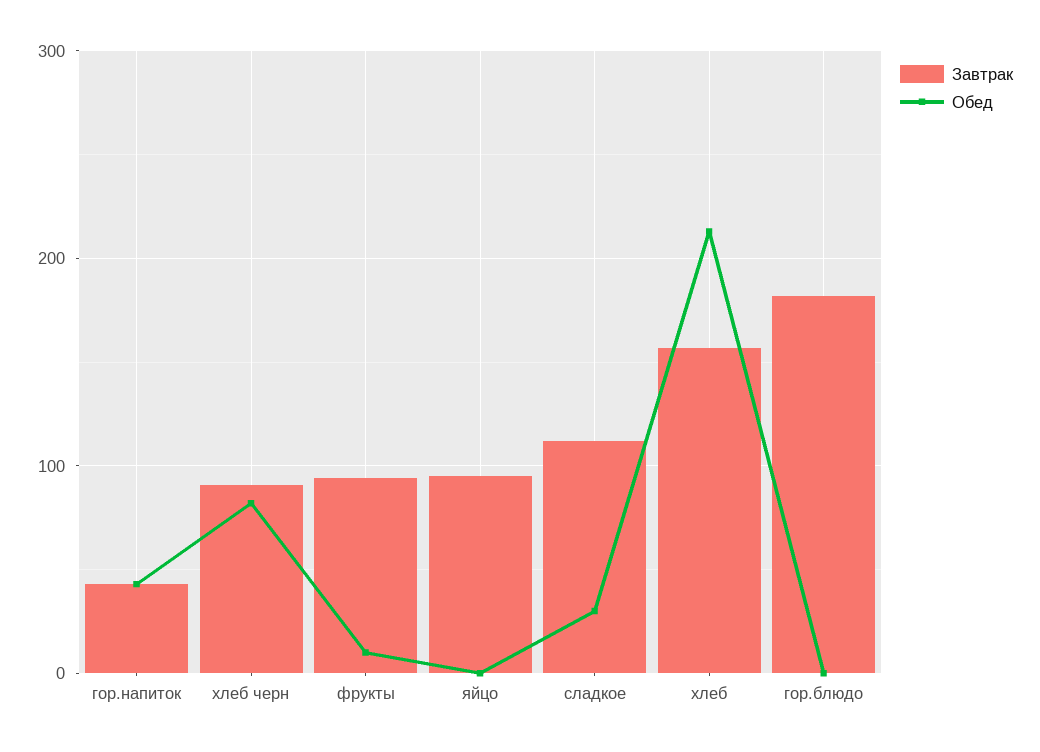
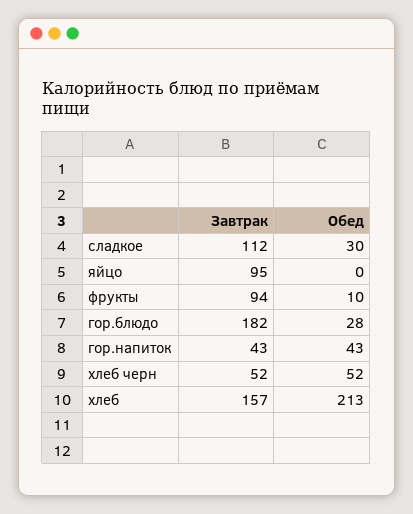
Завтрак, хлеб черн: 90 -> 52
Обед, хлеб черн: 80 -> 52
Обед, гор.блюдо: 0 -> 28

